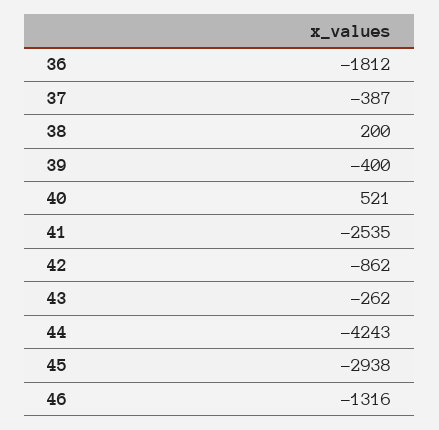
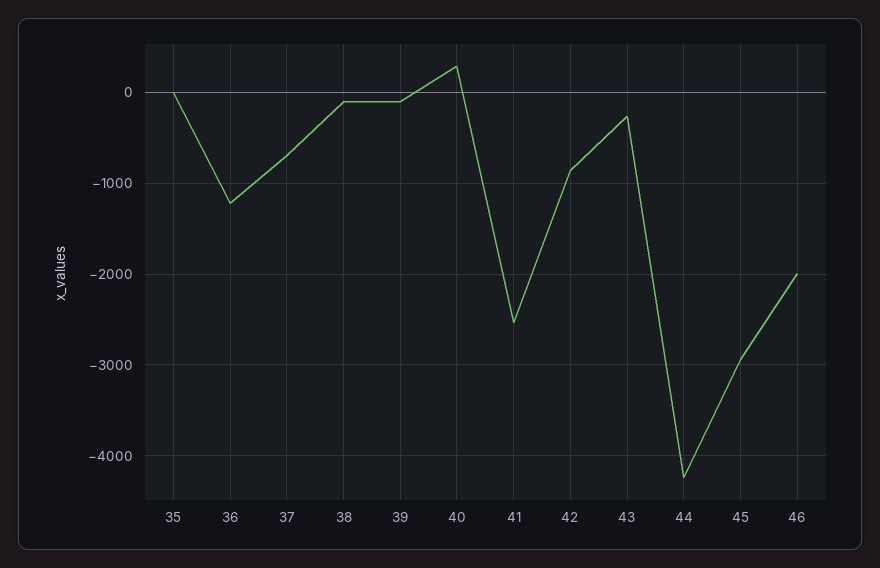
36: -1812 -> -1200
37: -387 -> -700
38: 200 -> -100
39: -400 -> -100
40: 521 -> 300
46: -1316 -> -2000
35: none -> 0

